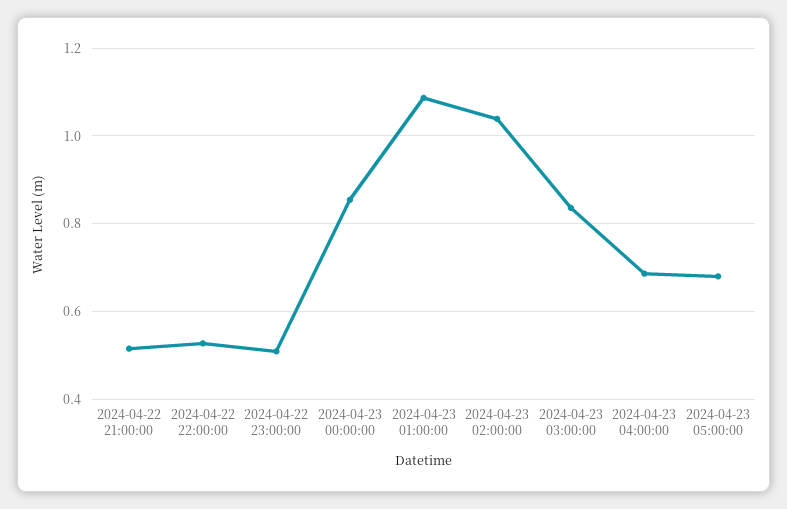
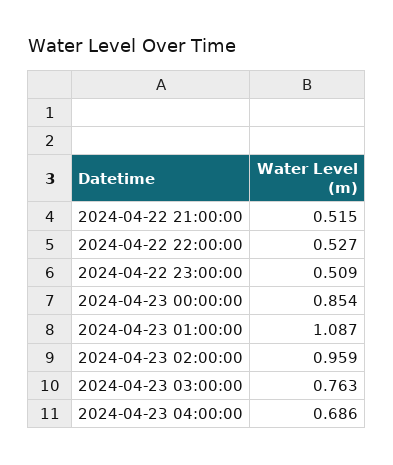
2024-04-23 02:00:00: 1.04 -> 0.959
2024-04-23 03:00:00: 0.84 -> 0.763
2024-04-23 05:00:00: 0.68 -> none

